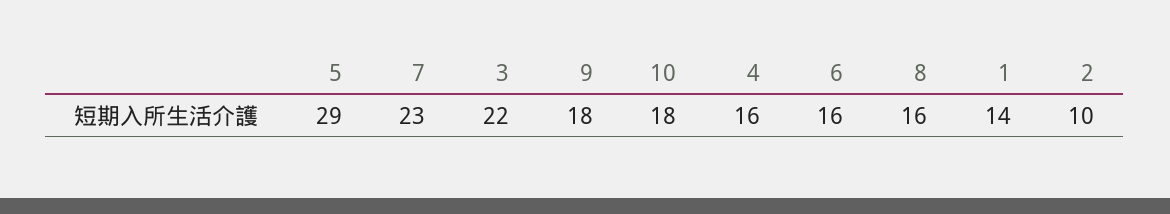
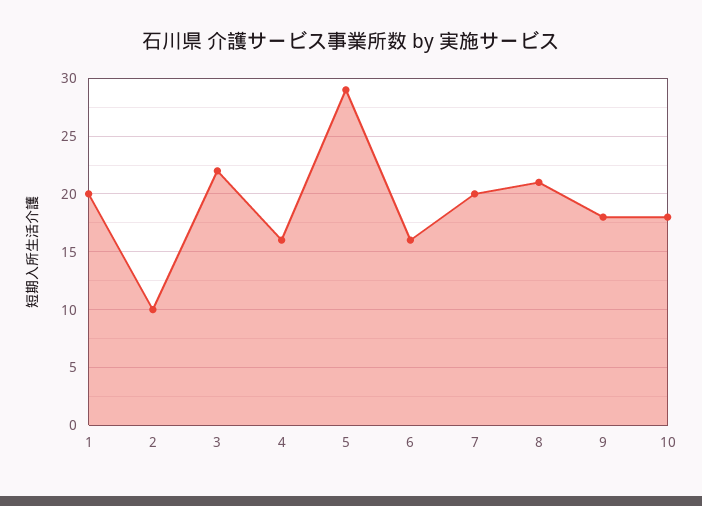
7: 23 -> 20
8: 16 -> 21
1: 14 -> 20

